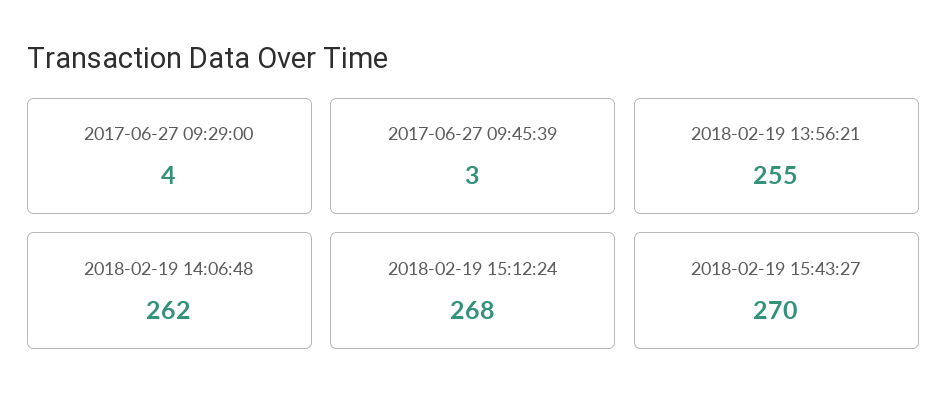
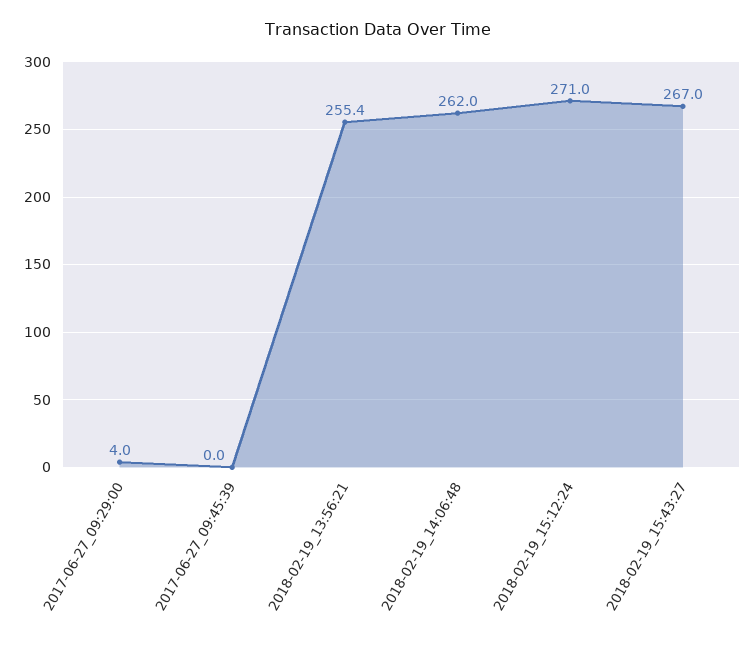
2017-06-27 09:45:39: 3 -> 0
2018-02-19 15:12:24: 268 -> 271
2018-02-19 15:43:27: 270 -> 267

